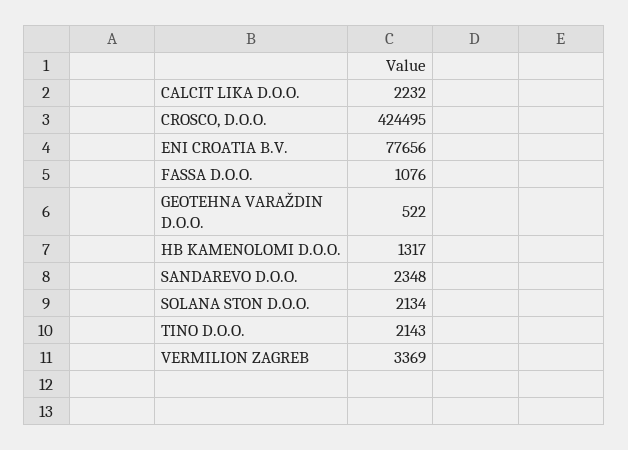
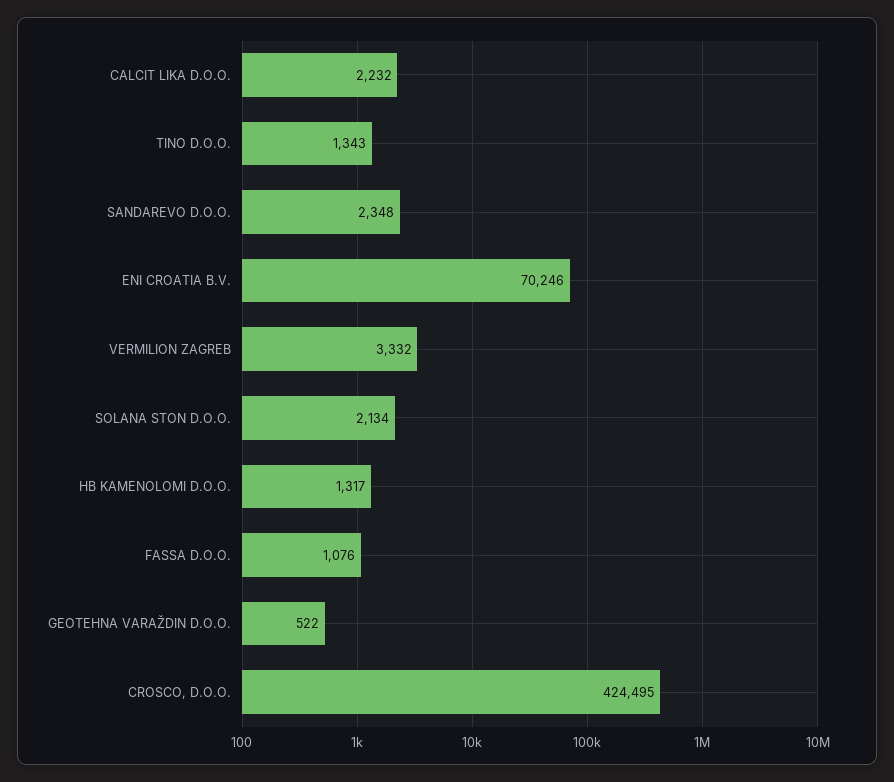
ENI CROATIA B.V.: 77656 -> 70246
TINO D.O.O.: 2143 -> 1343
VERMILION ZAGREB: 3369 -> 3332

